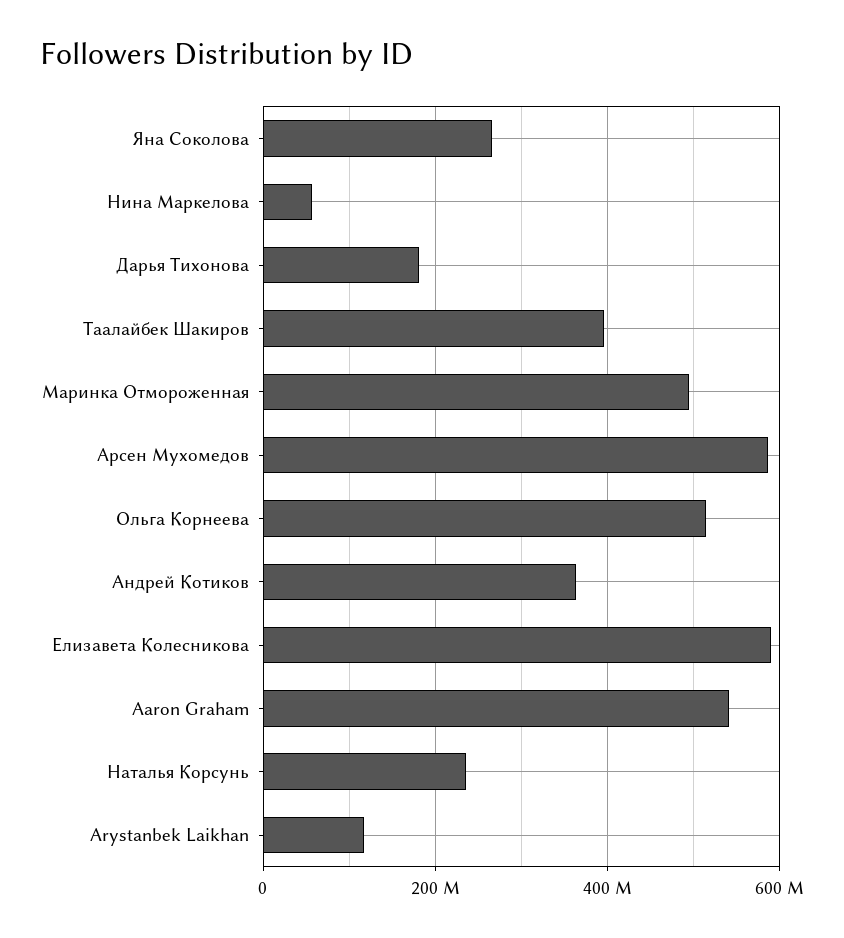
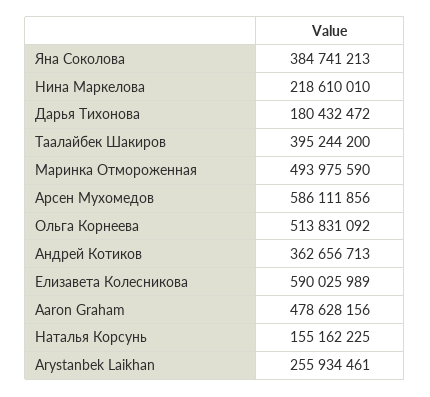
Яна Соколова: 260000000 -> 384741213
Нина Маркелова: 60000000 -> 218610010
Aaron Graham: 540000000 -> 478628156
Наталья Корсунь: 240000000 -> 155162225
Arystanbek Laikhan: 120000000 -> 255934461

